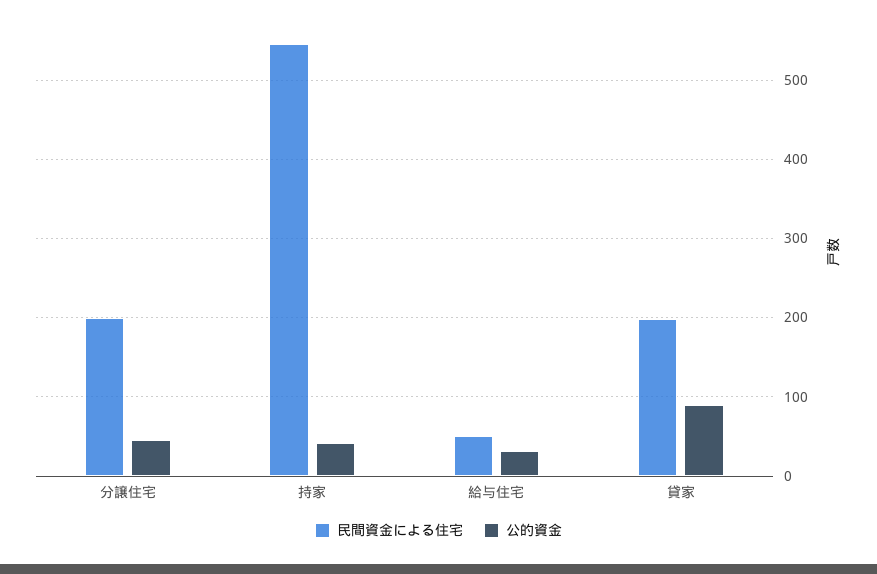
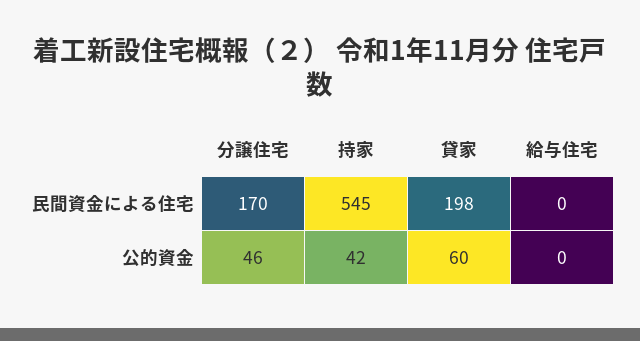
民間資金による住宅, 分譲住宅: 200 -> 170
民間資金による住宅, 給与住宅: 50 -> 0
公的資金, 給与住宅: 30 -> 0
公的資金, 貸家: 90 -> 60

